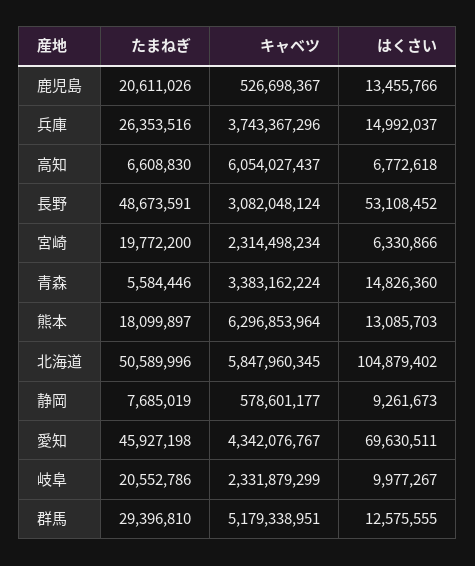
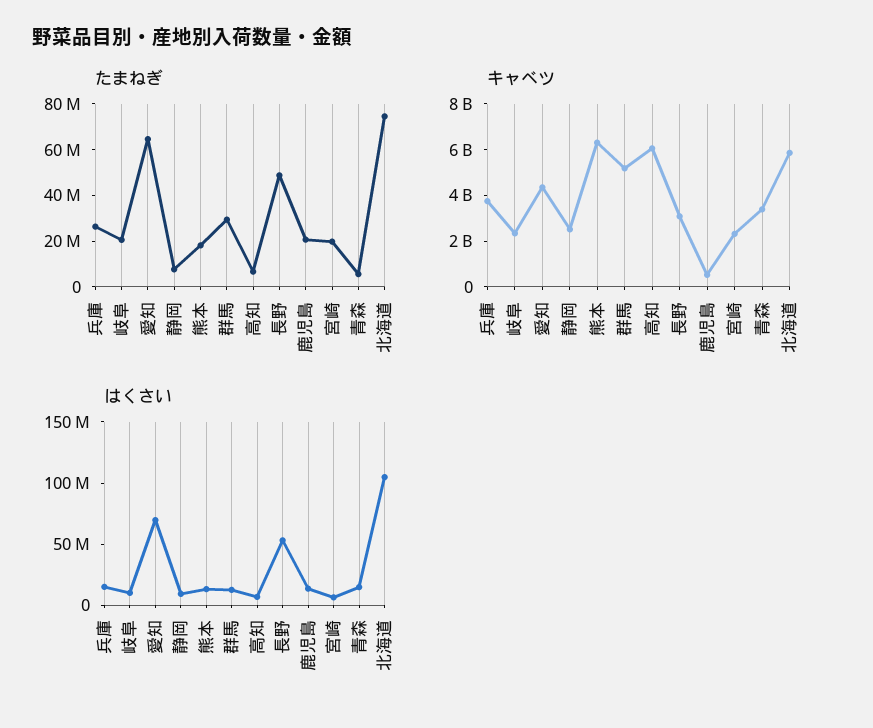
たまねぎ, 北海道: 50589996 -> 75000000
キャベツ, 静岡: 578601177 -> 2500000000
たまねぎ, 愛知: 45927198 -> 65000000

